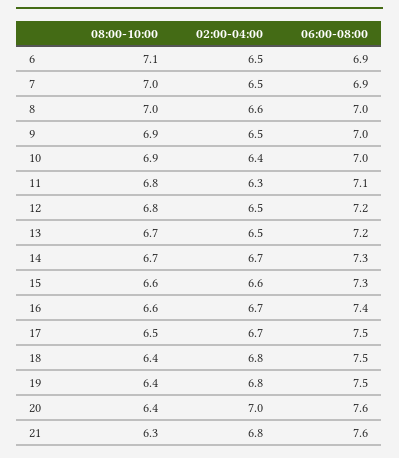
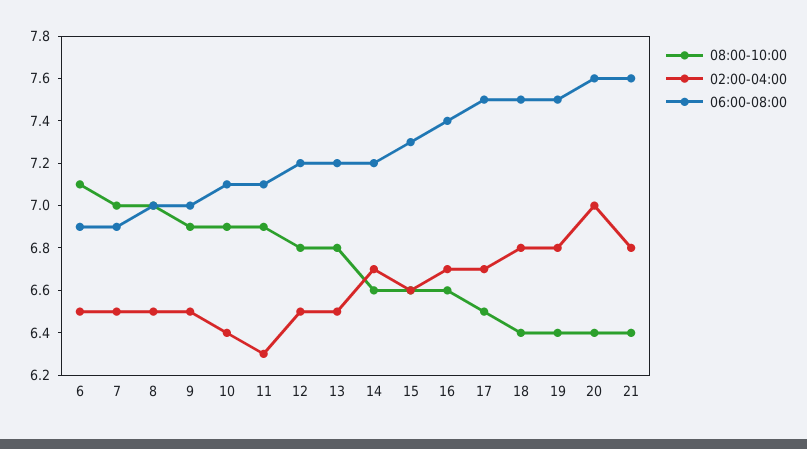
02:00-04:00, 8: 6.6 -> 6.5
06:00-08:00, 10: 7 -> 7.1
08:00-10:00, 11: 6.8 -> 6.9
08:00-10:00, 13: 6.7 -> 6.8
08:00-10:00, 14: 6.7 -> 6.6
06:00-08:00, 14: 7.3 -> 7.2
08:00-10:00, 21: 6.3 -> 6.4

